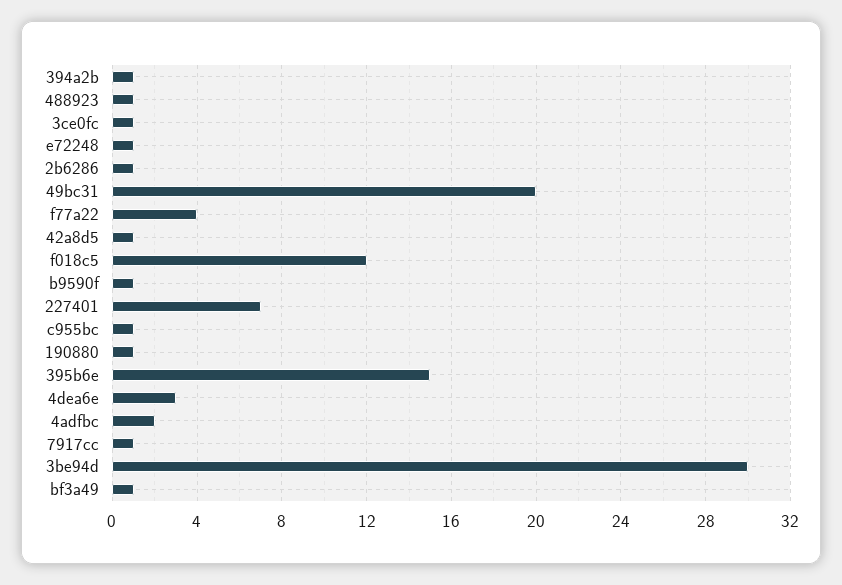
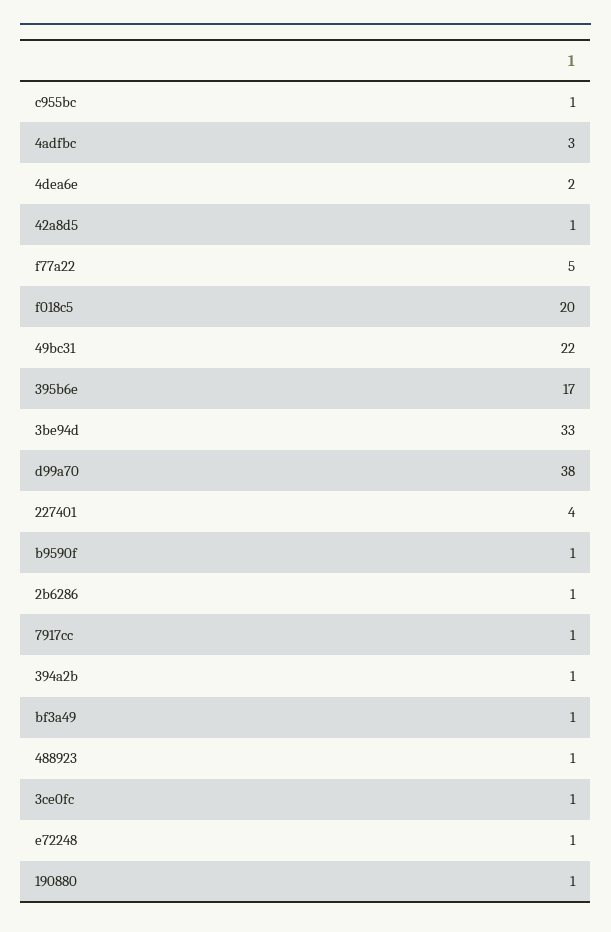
49bc31: 20 -> 22
f77a22: 4 -> 5
f018c5: 12 -> 20
227401: 7 -> 4
395b6e: 15 -> 17
4dea6e: 3 -> 2
4adfbc: 2 -> 3
3be94d: 30 -> 33
d99a70: none -> 38

